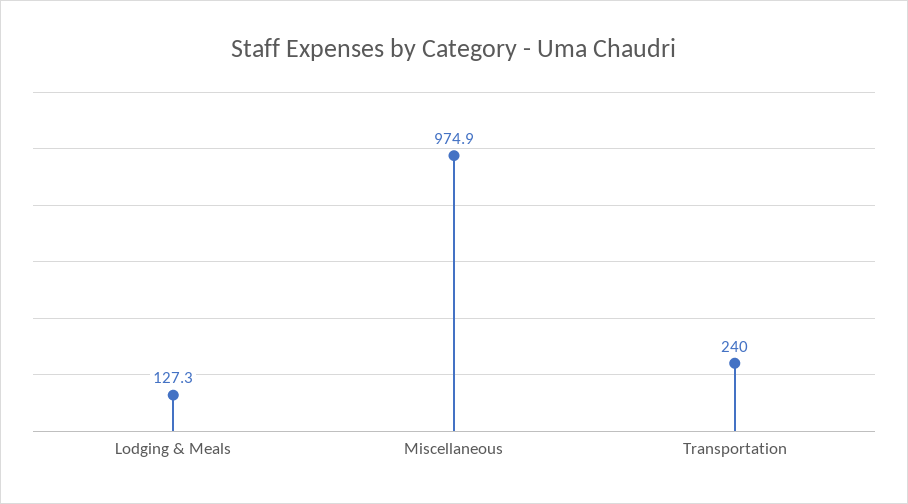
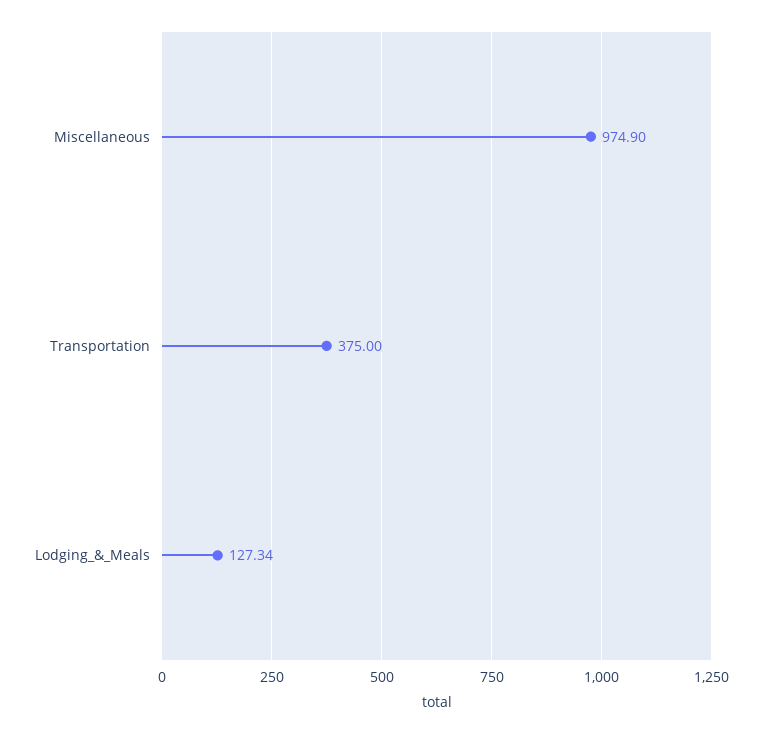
Transportation: 240 -> 375

